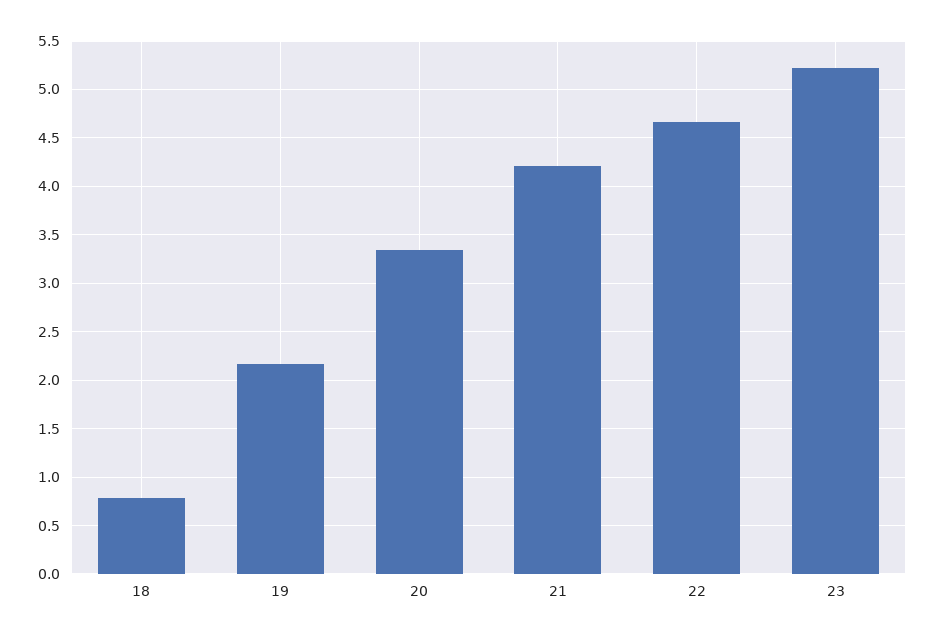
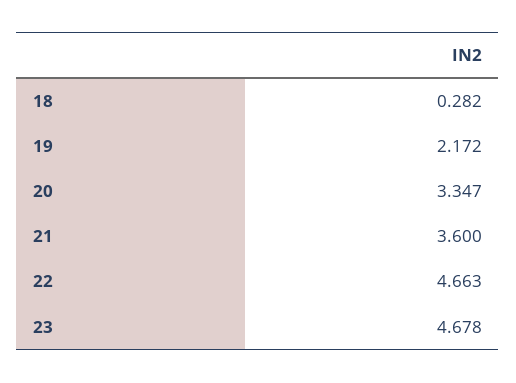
18: 0.8 -> 0.282
21: 4.2 -> 3.6
23: 5.2 -> 4.678

